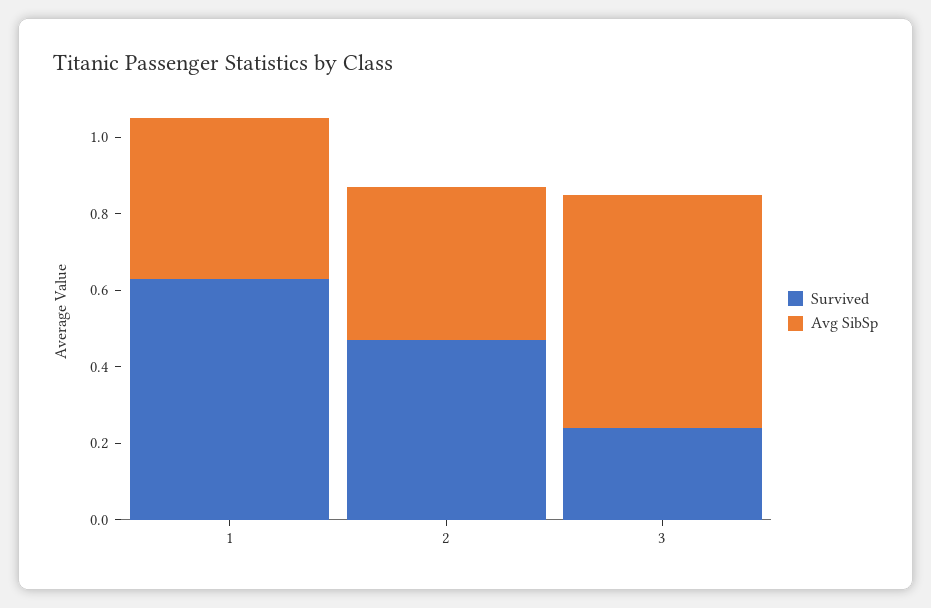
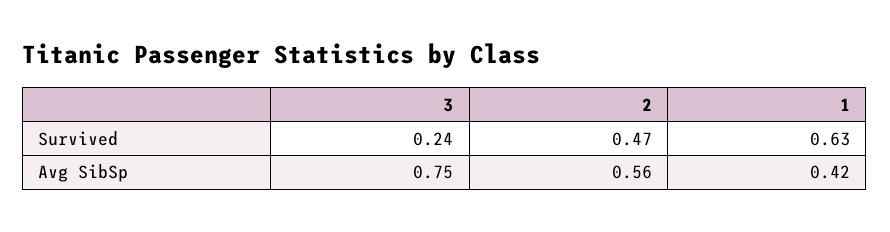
Avg SibSp, 2: 0.4 -> 0.56
Avg SibSp, 3: 0.6 -> 0.75

